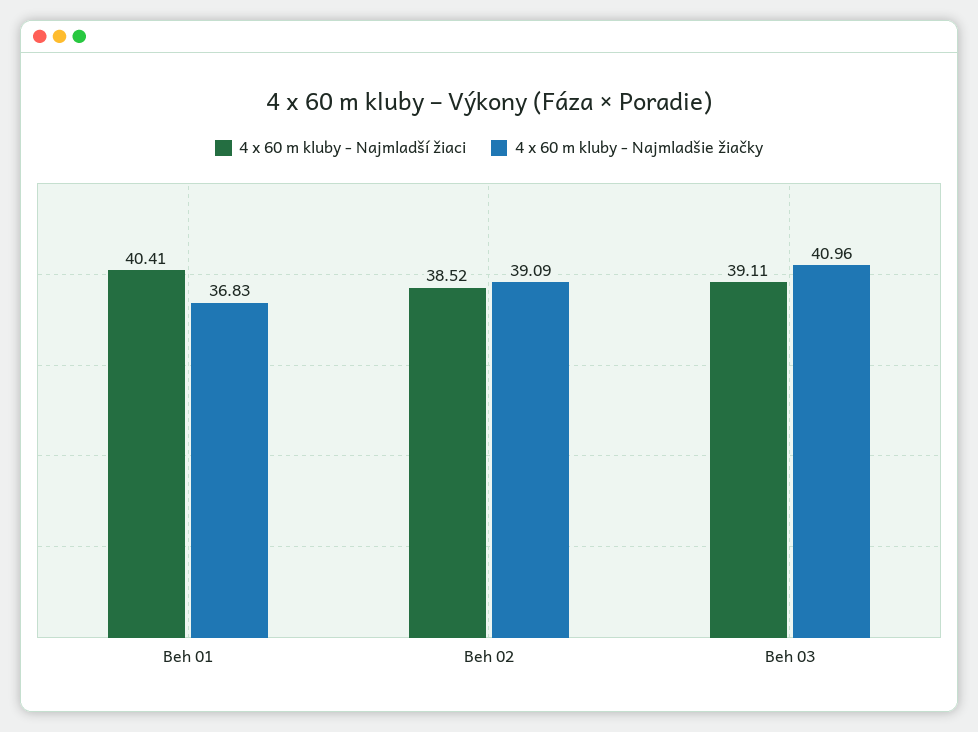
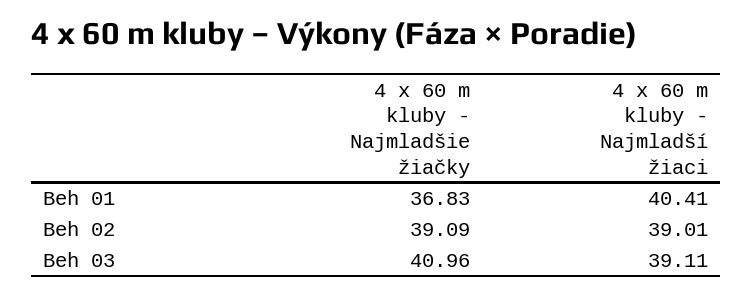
4 x 60 m kluby - Najmladší žiaci, Beh 02: 38.52 -> 39.01

